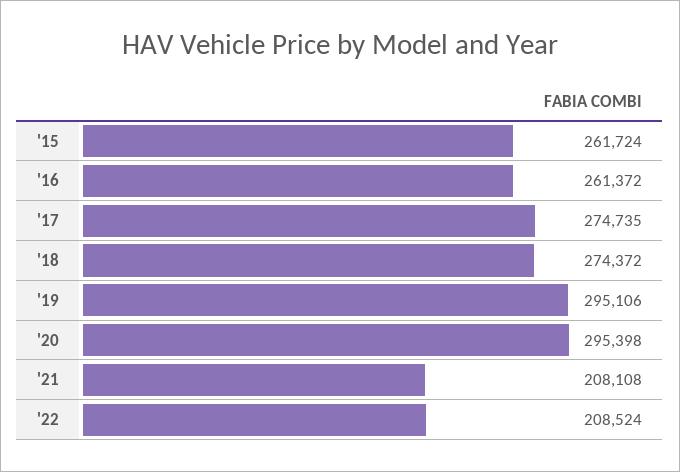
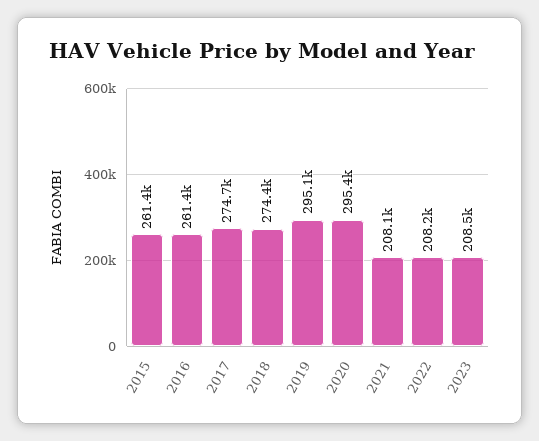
'15: 261724 -> 261400
'22: 208524 -> 208200
2023: none -> 208500

